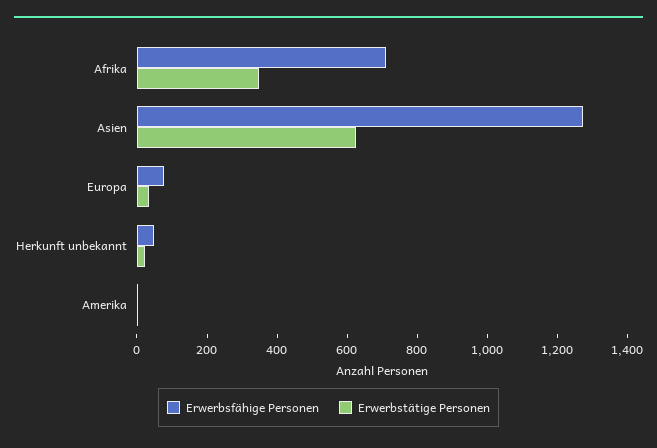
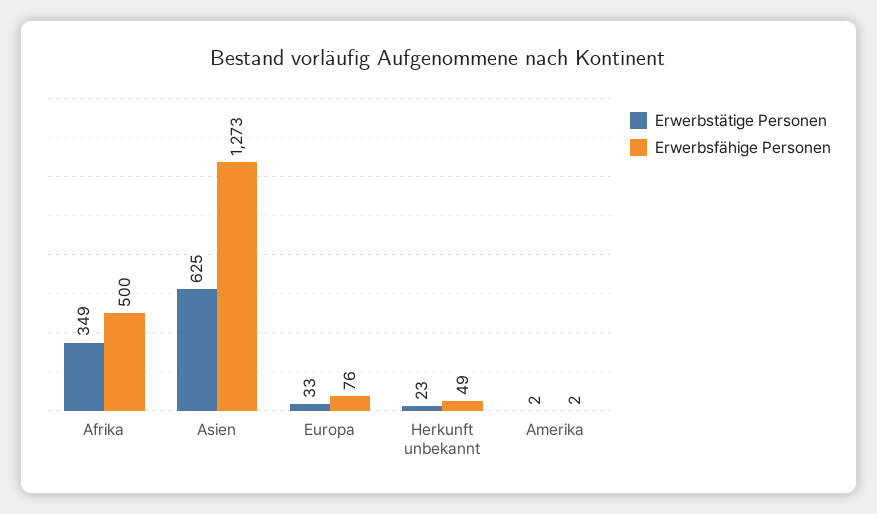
Erwerbsfähige Personen, Afrika: 700 -> 500

